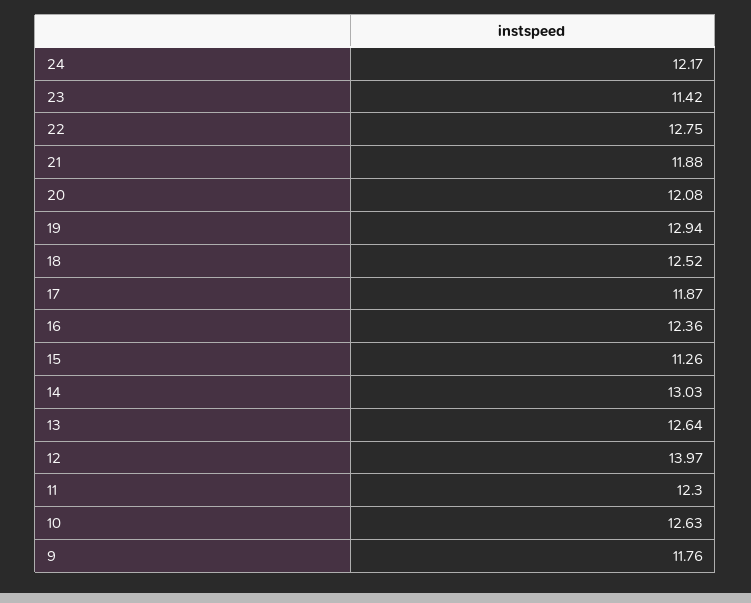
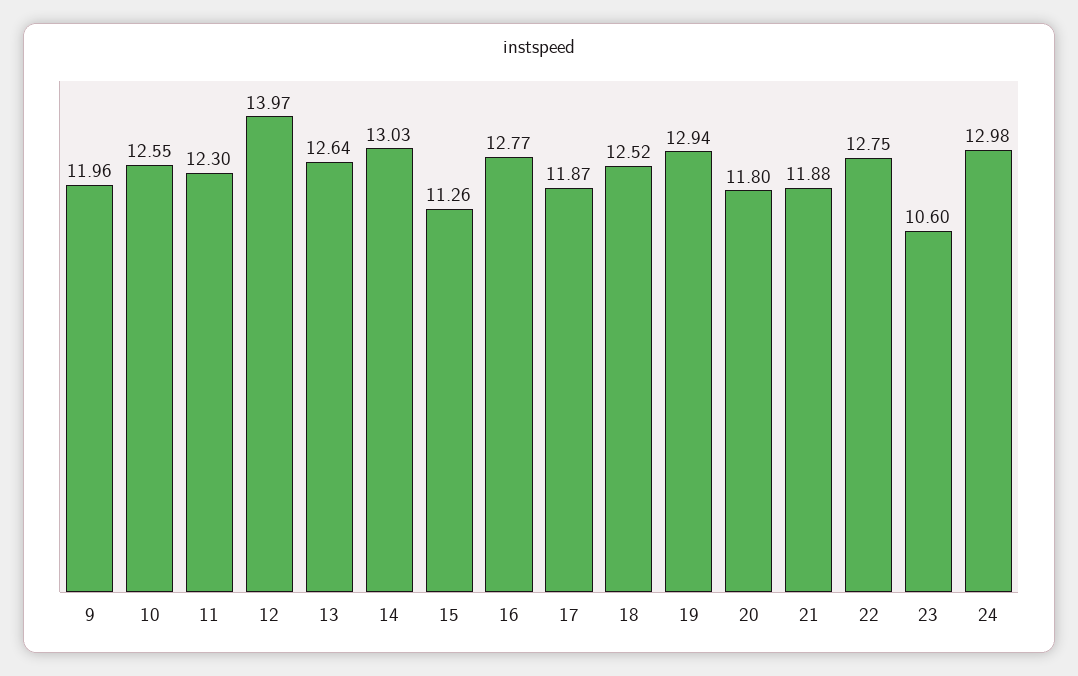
24: 12.17 -> 12.98
23: 11.42 -> 10.6
20: 12.08 -> 11.8
16: 12.36 -> 12.77
10: 12.63 -> 12.55
9: 11.76 -> 11.96

